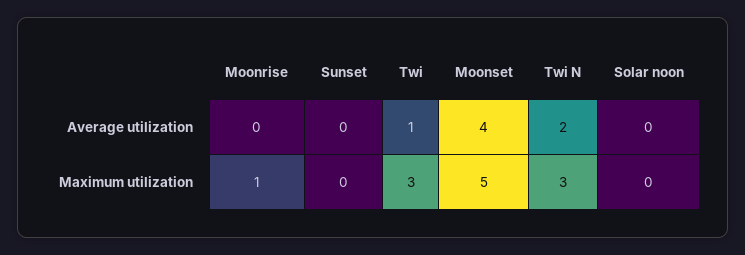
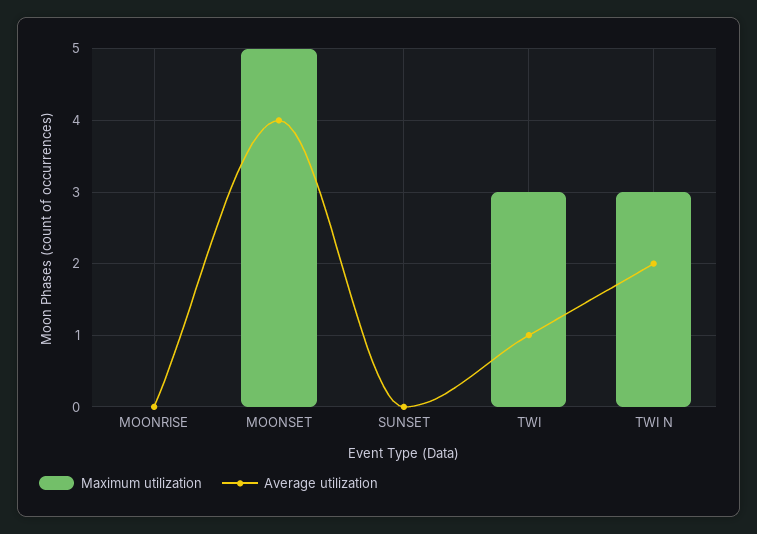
Average utilization, Solar noon: 0 -> none
Maximum utilization, Moonrise: 1 -> 0
Maximum utilization, Solar noon: 0 -> none

